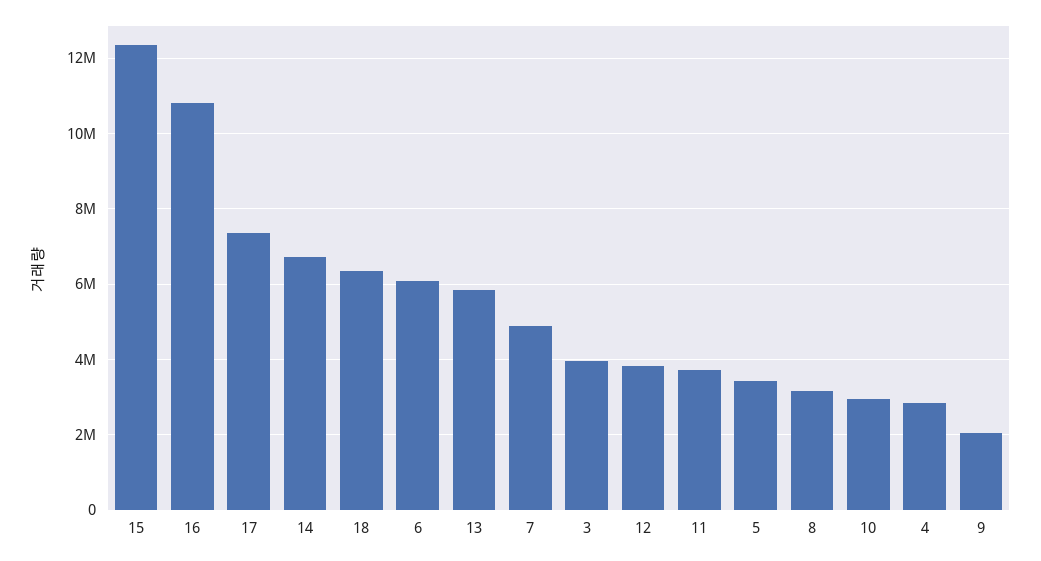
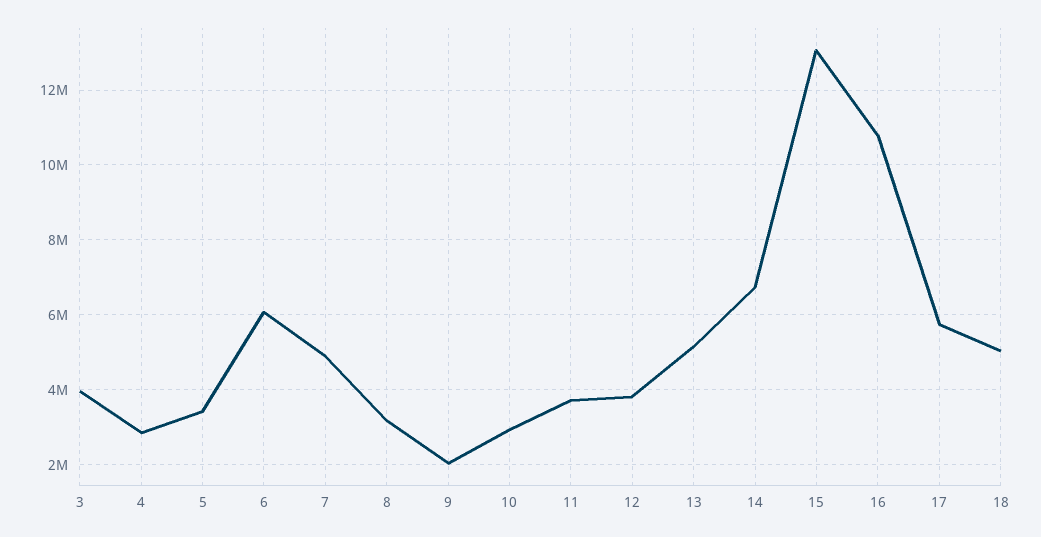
15: 12400000 -> 13000000
17: 7400000 -> 5800000
18: 6400000 -> 5000000
13: 5800000 -> 5200000

